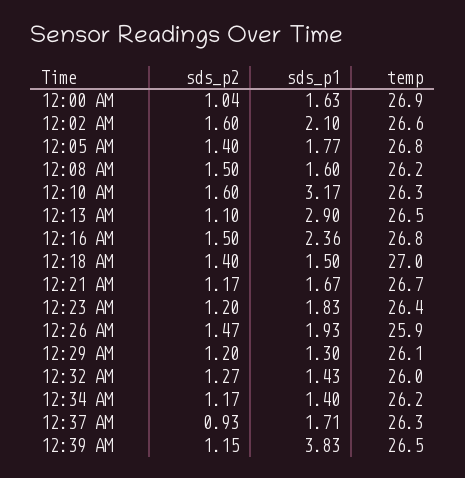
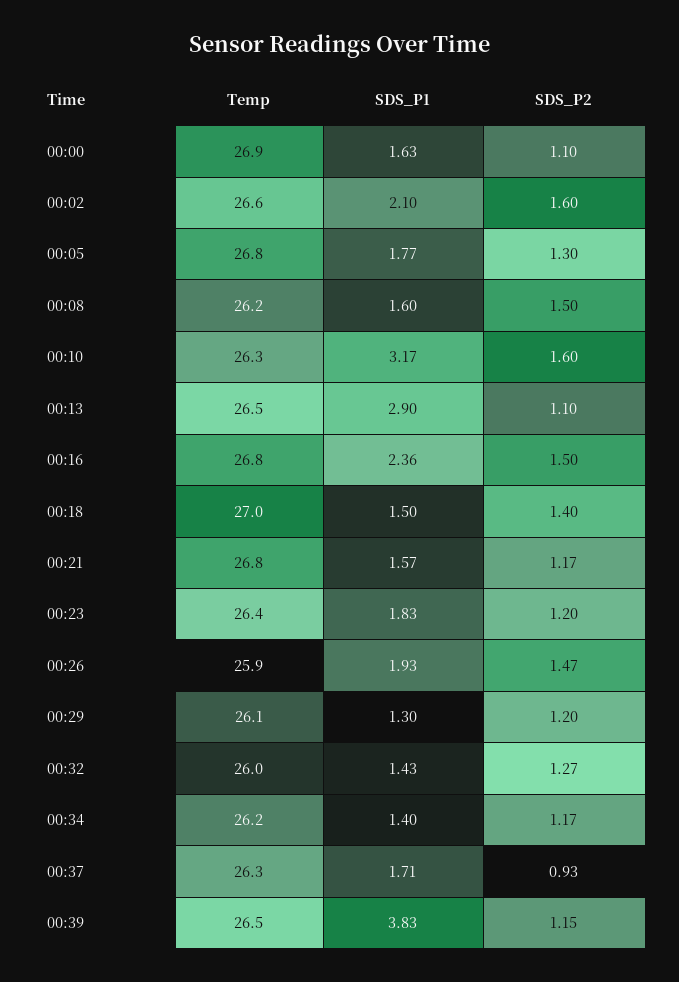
sds_p2, 12:00 AM: 1.04 -> 1.1
sds_p2, 12:05 AM: 1.4 -> 1.3
sds_p1, 12:21 AM: 1.67 -> 1.57
temp, 12:21 AM: 26.7 -> 26.8

